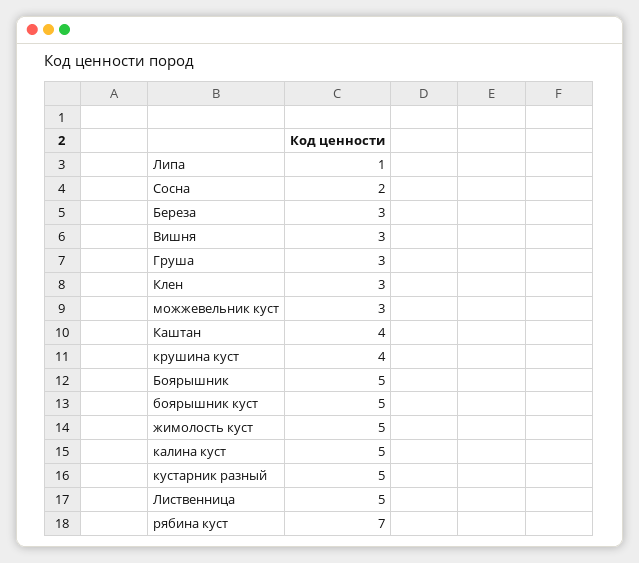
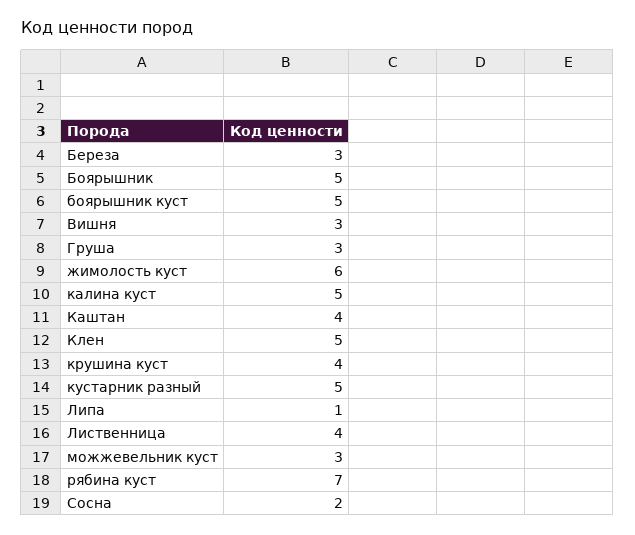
Клен: 3 -> 5
жимолость куст: 5 -> 6
Лиственница: 5 -> 4

